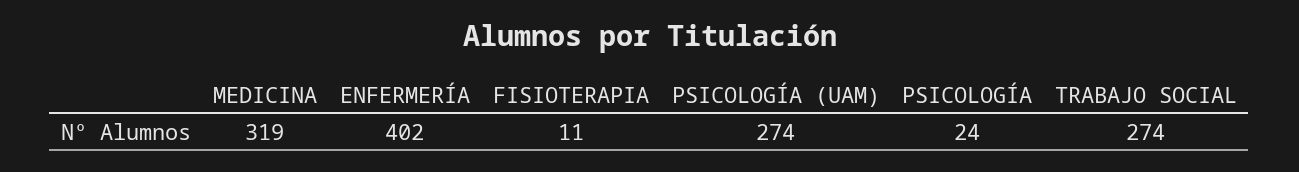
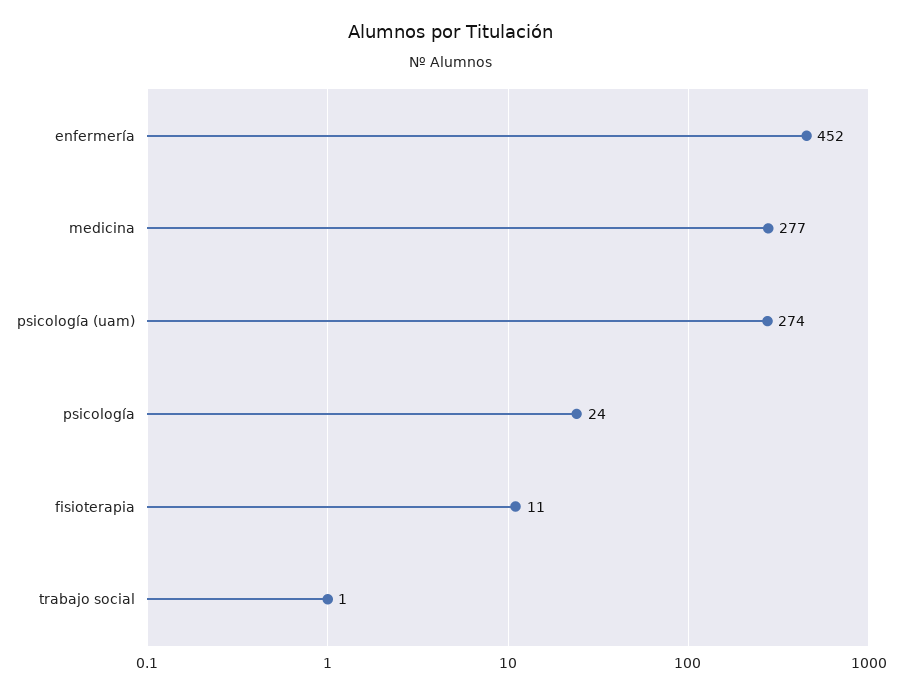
MEDICINA: 319 -> 277
ENFERMERÍA: 402 -> 452
TRABAJO SOCIAL: 274 -> 1

